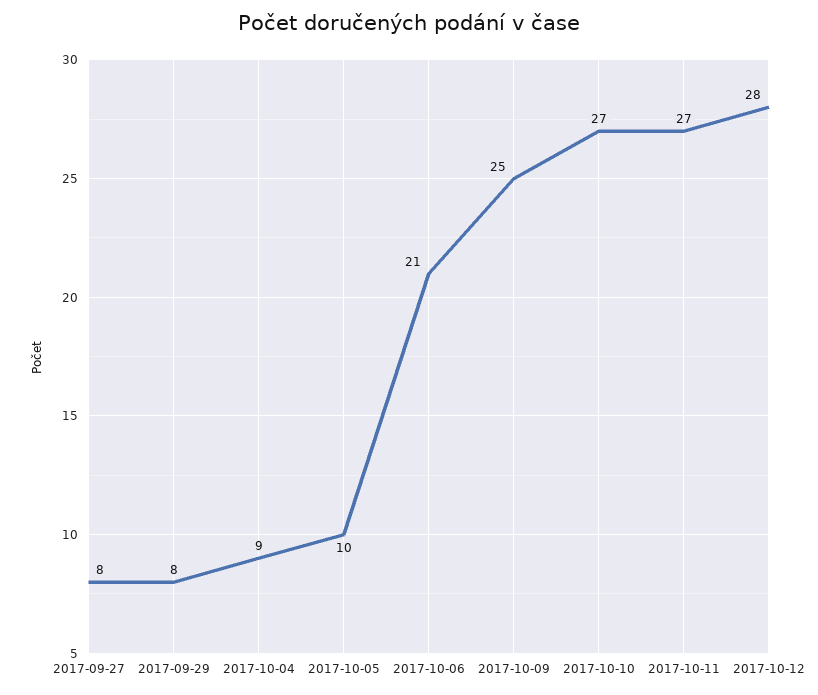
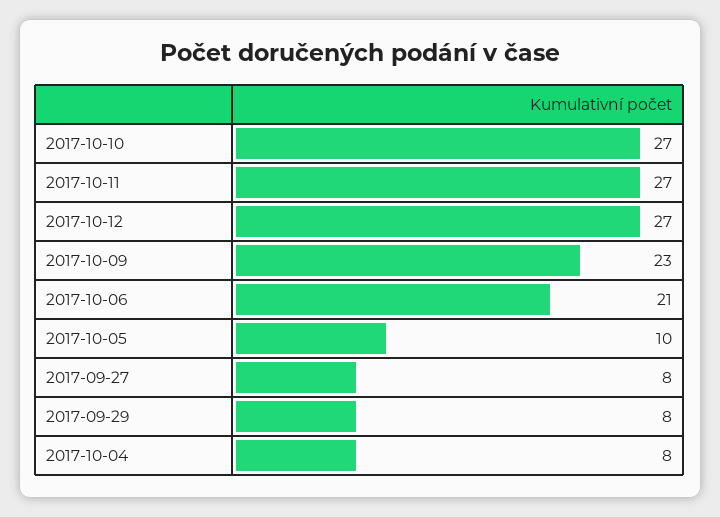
2017-10-04: 9 -> 8
2017-10-09: 25 -> 23
2017-10-12: 28 -> 27

